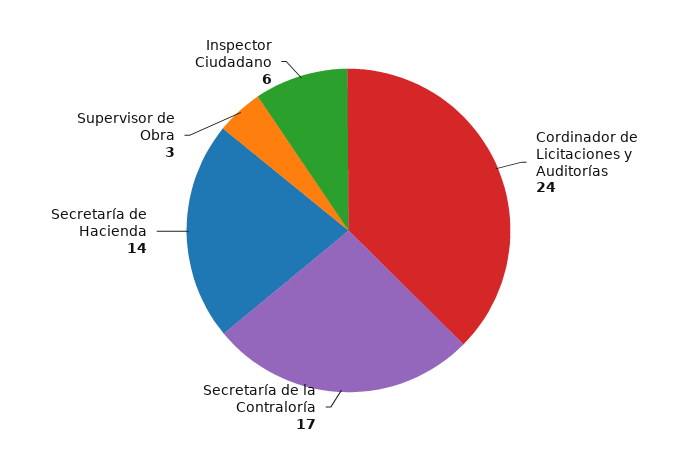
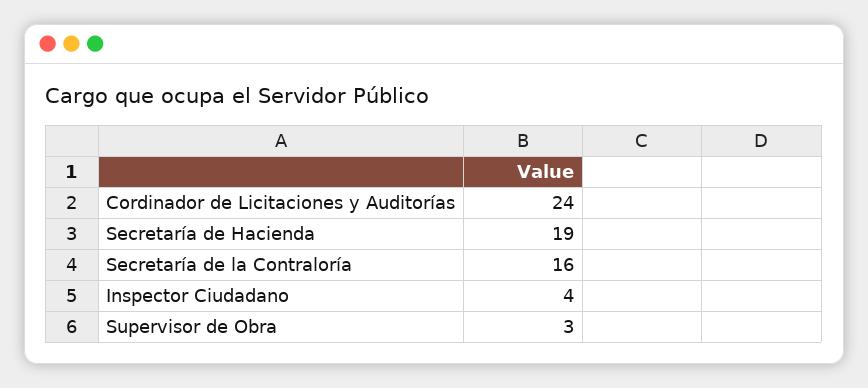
Secretaría de la Contraloría: 17 -> 16
Secretaría de Hacienda: 14 -> 19
Inspector Ciudadano: 6 -> 4

